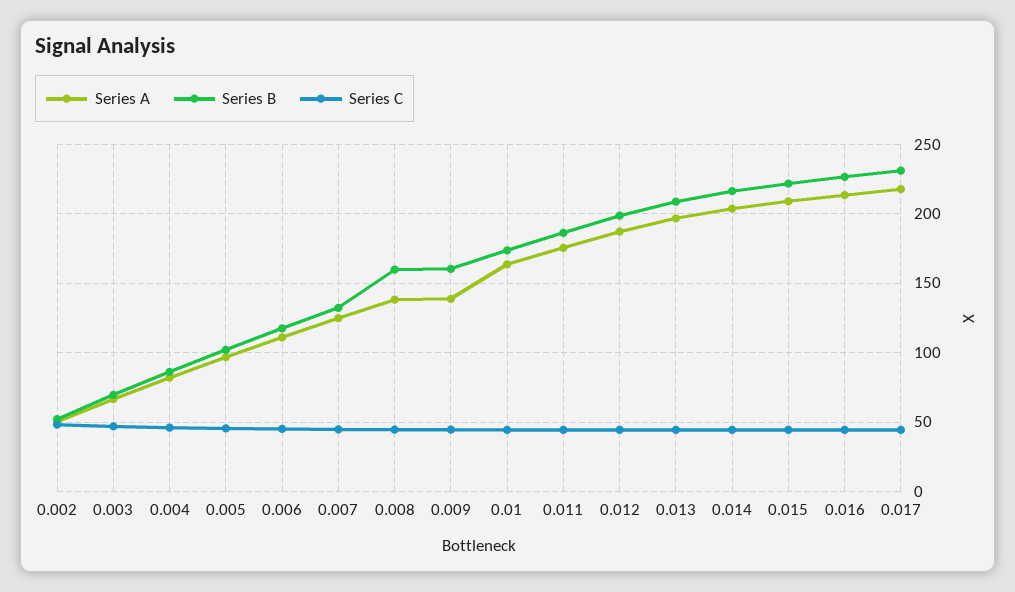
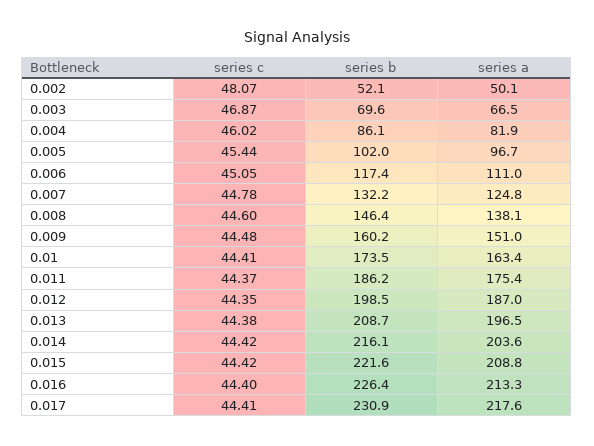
Series B, 0.008: 160 -> 146.4
Series A, 0.009: 140 -> 151

